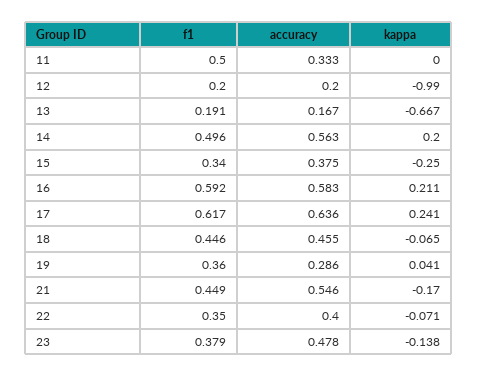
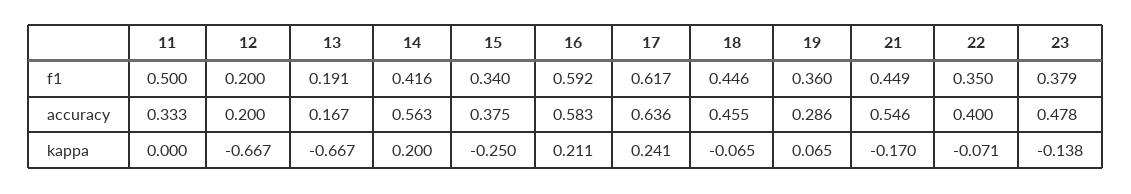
kappa, 12: -0.99 -> -0.667
f1, 14: 0.496 -> 0.416
kappa, 19: 0.041 -> 0.065

